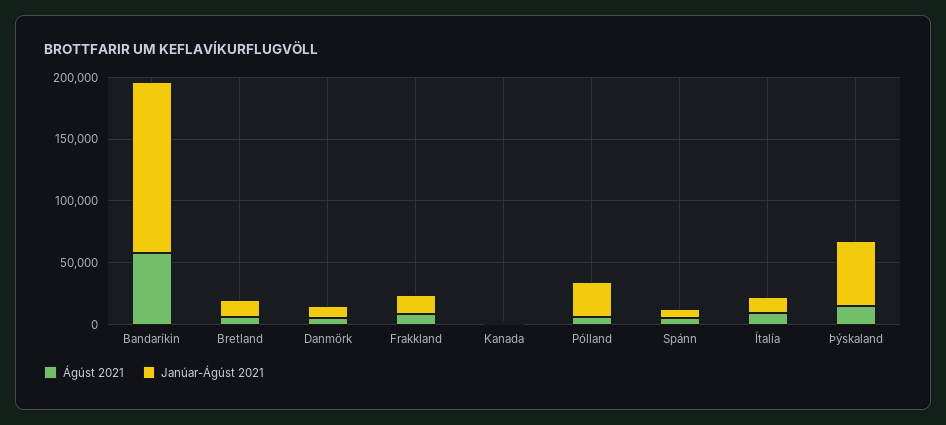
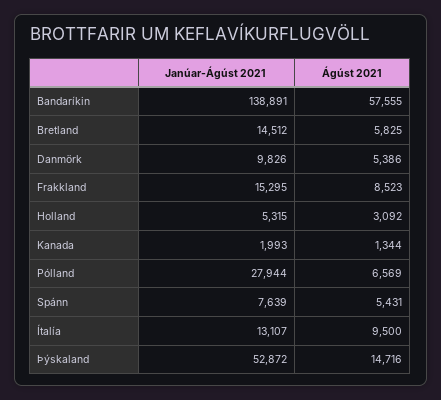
Janúar-Ágúst 2021, Holland: none -> 5315
Ágúst 2021, Holland: none -> 3092

